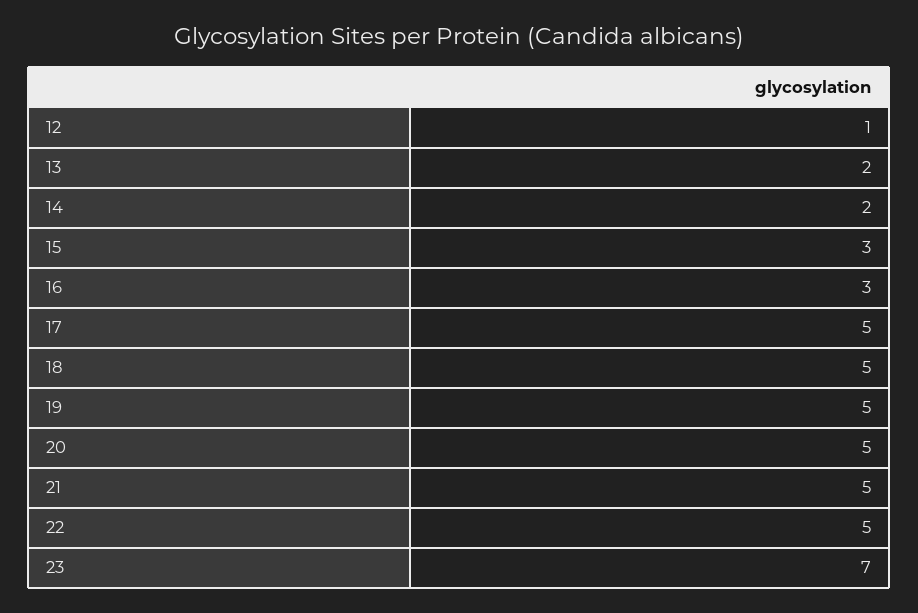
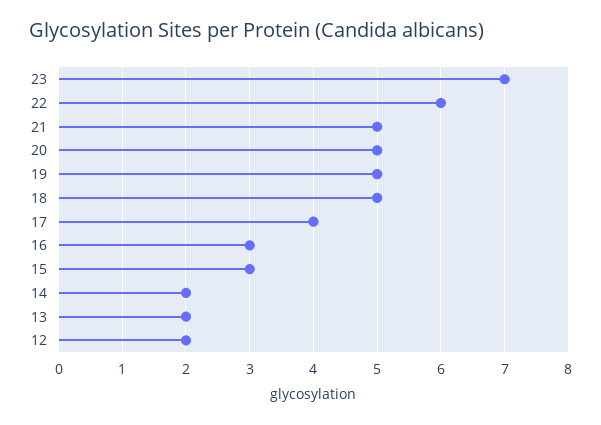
12: 1 -> 2
17: 5 -> 4
22: 5 -> 6

